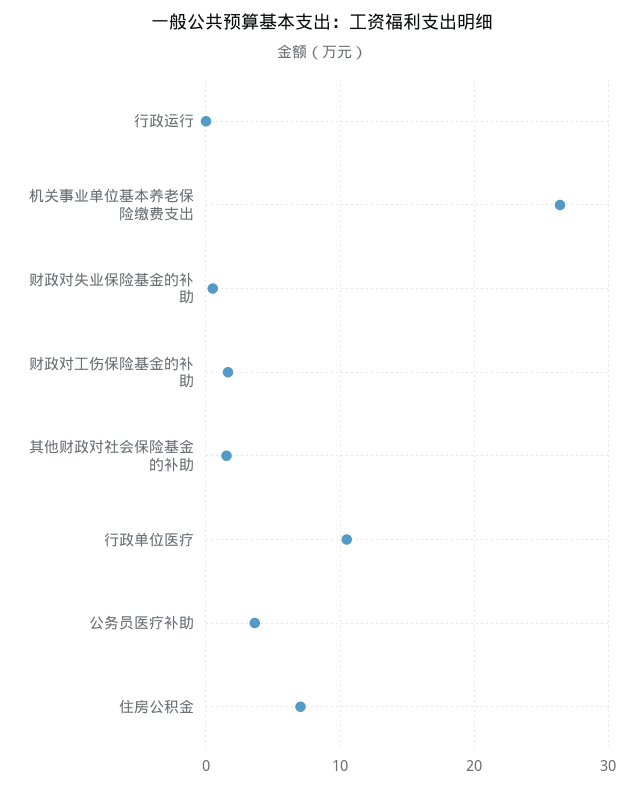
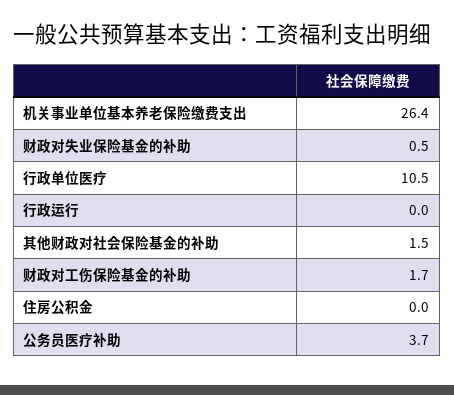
住房公积金: 7 -> 0

